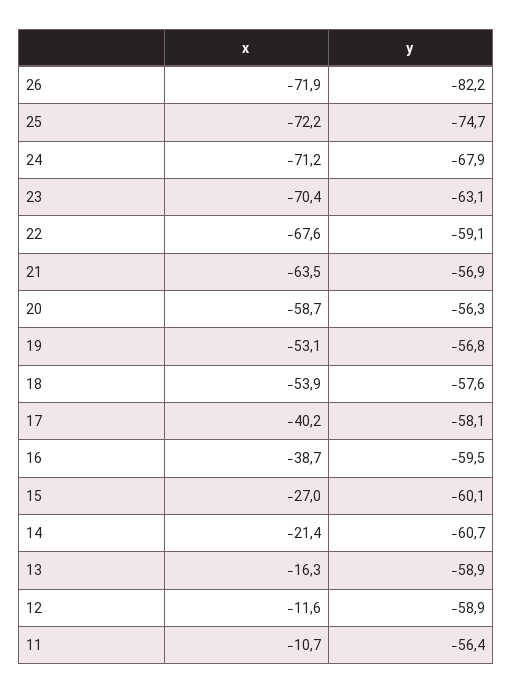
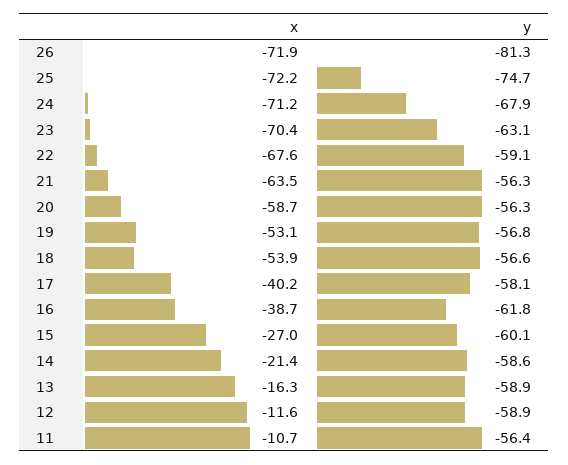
y, 26: -82.2 -> -81.3
y, 21: -56.9 -> -56.3
y, 18: -57.6 -> -56.6
y, 16: -59.5 -> -61.8
y, 14: -60.7 -> -58.6

